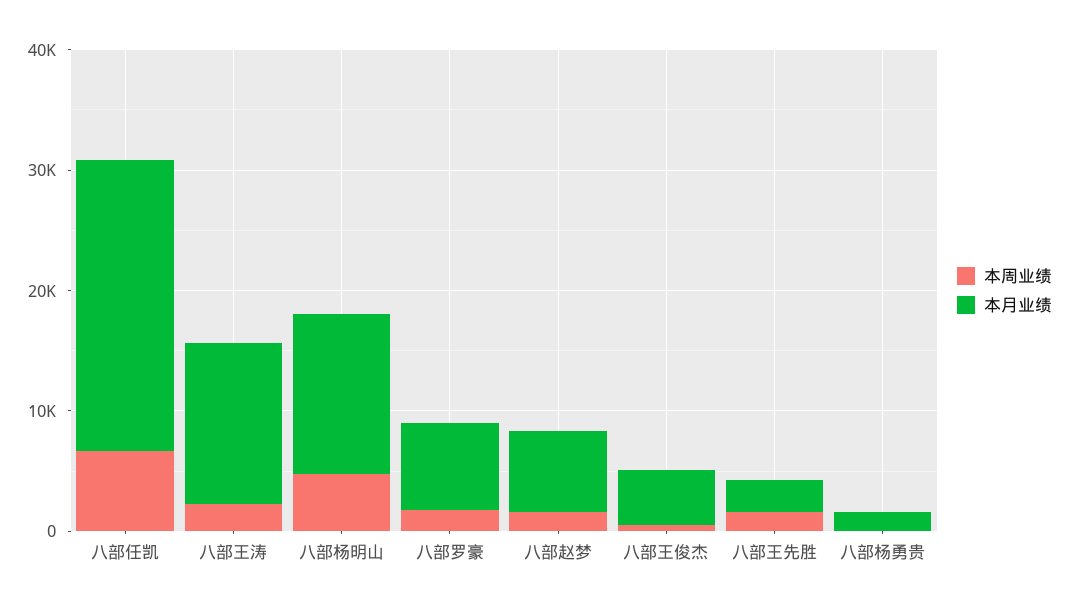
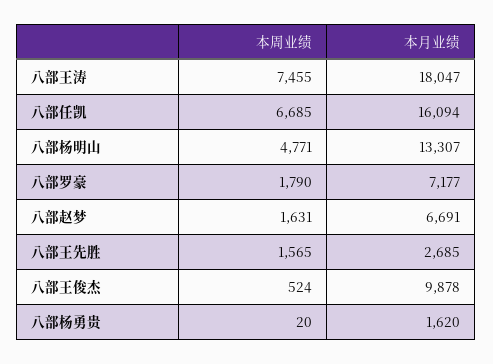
本月业绩, 八部任凯: 24000 -> 16094
本周业绩, 八部王涛: 2000 -> 7455
本月业绩, 八部王涛: 14000 -> 18047
本月业绩, 八部王俊杰: 4000 -> 9878

